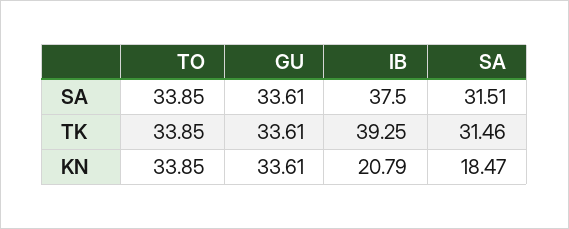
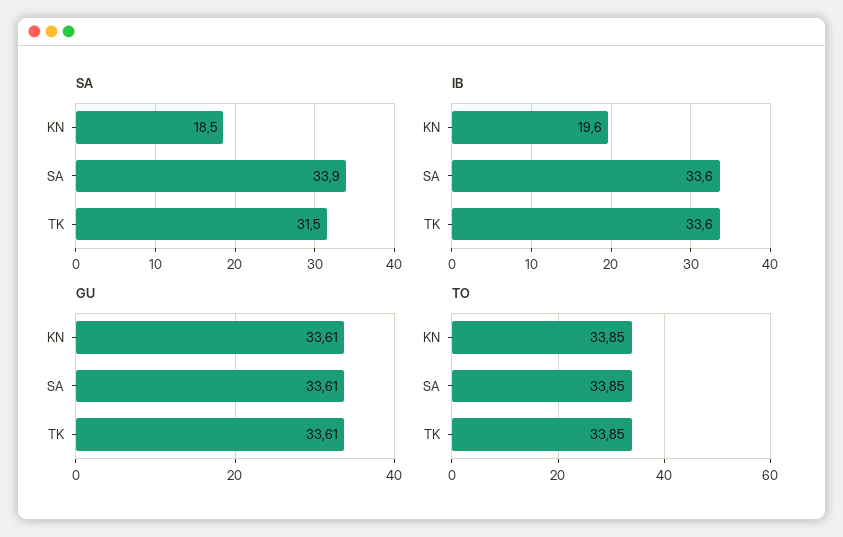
IB, SA: 37.5 -> 33.6
SA, SA: 31.51 -> 33.9
IB, TK: 39.25 -> 33.6
IB, KN: 20.79 -> 19.6

